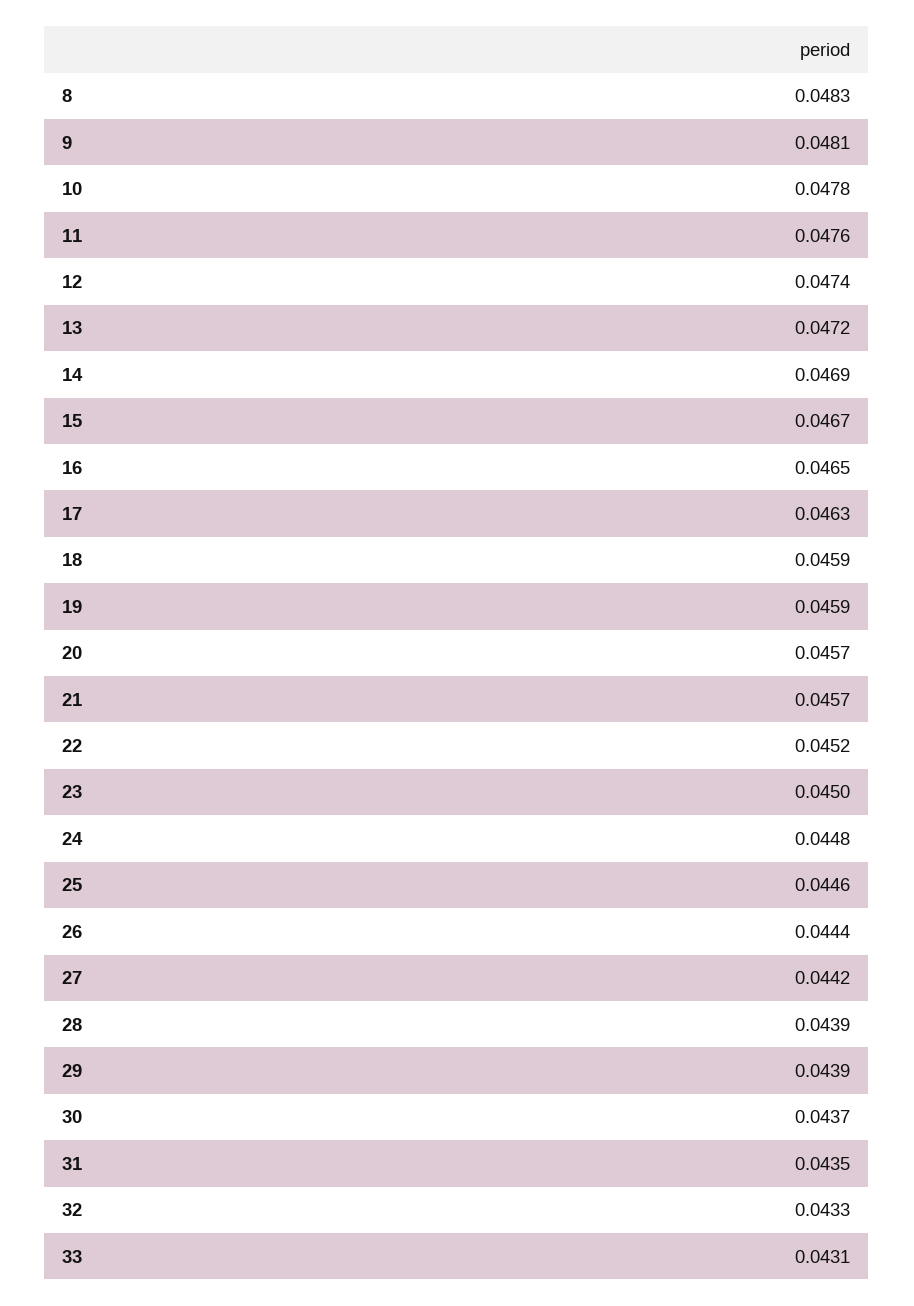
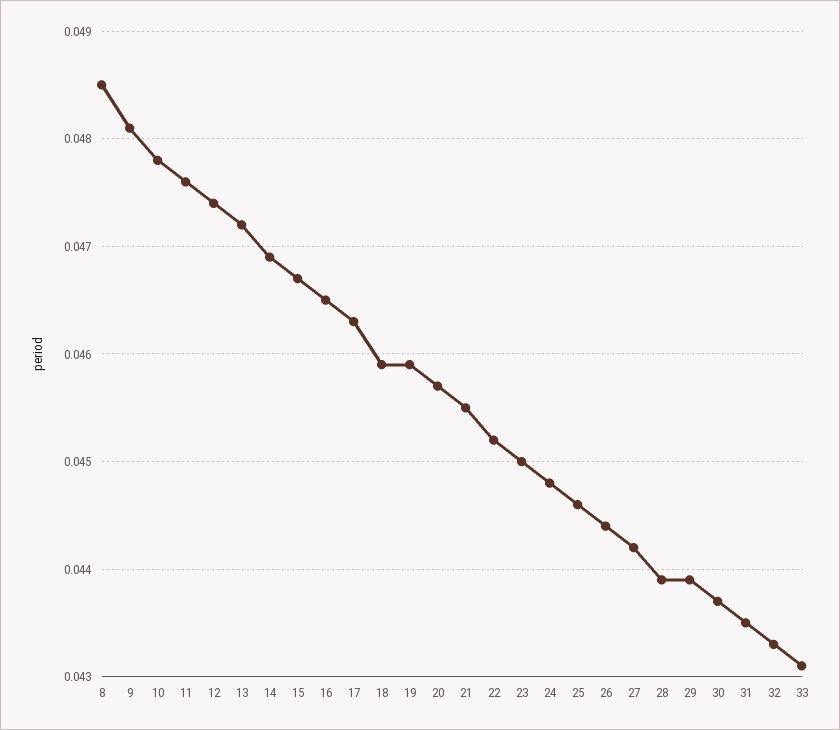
8: 0.0483 -> 0.0485
21: 0.0457 -> 0.0455

